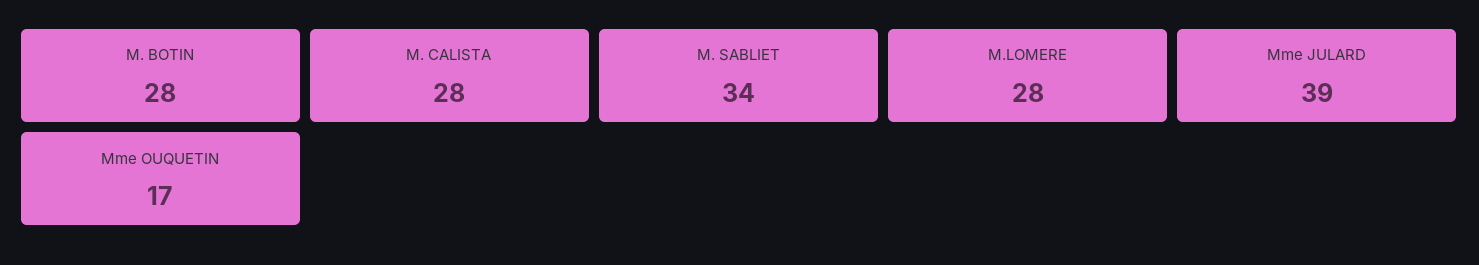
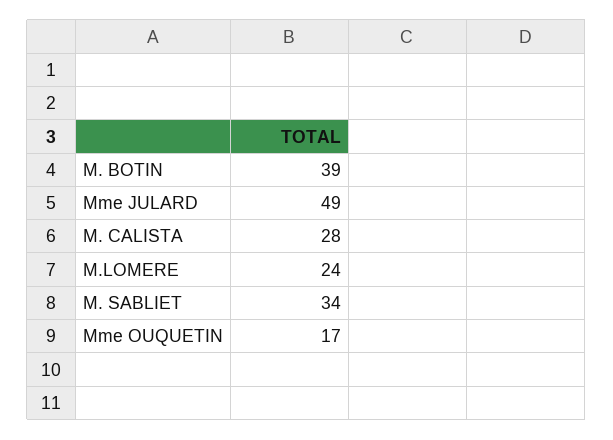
M. BOTIN: 28 -> 39
M.LOMERE: 28 -> 24
Mme JULARD: 39 -> 49

